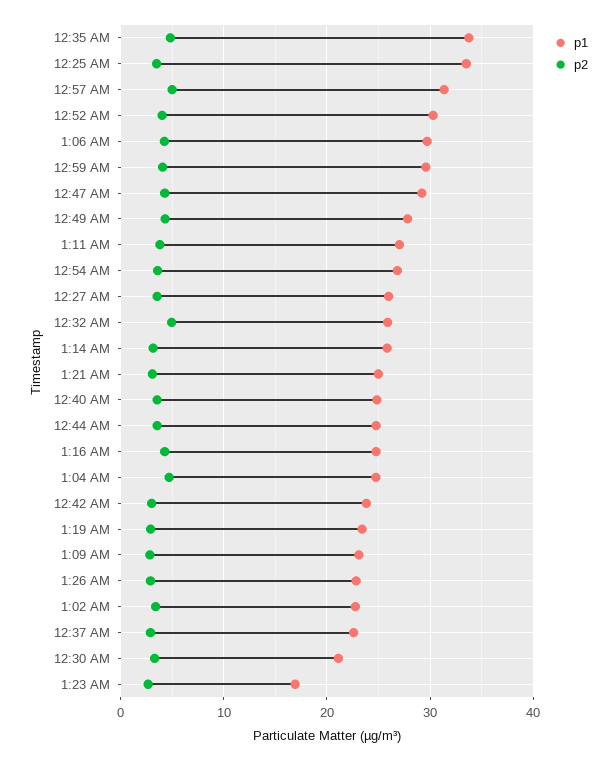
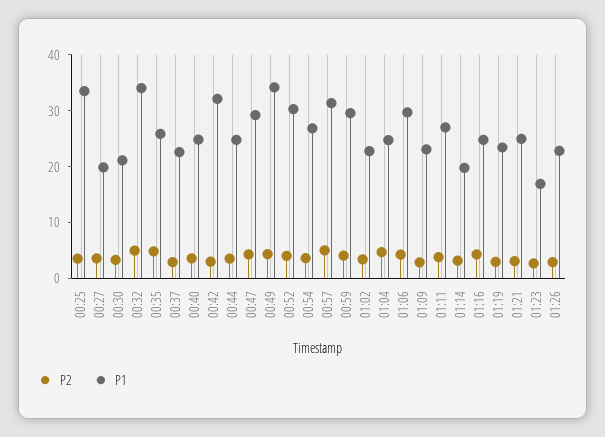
p1, 12:35 AM: 34 -> 26
p1, 12:49 AM: 28 -> 34
p1, 12:27 AM: 26 -> 20
p1, 12:32 AM: 26 -> 34
p1, 1:14 AM: 26 -> 20
p1, 12:42 AM: 24 -> 32

